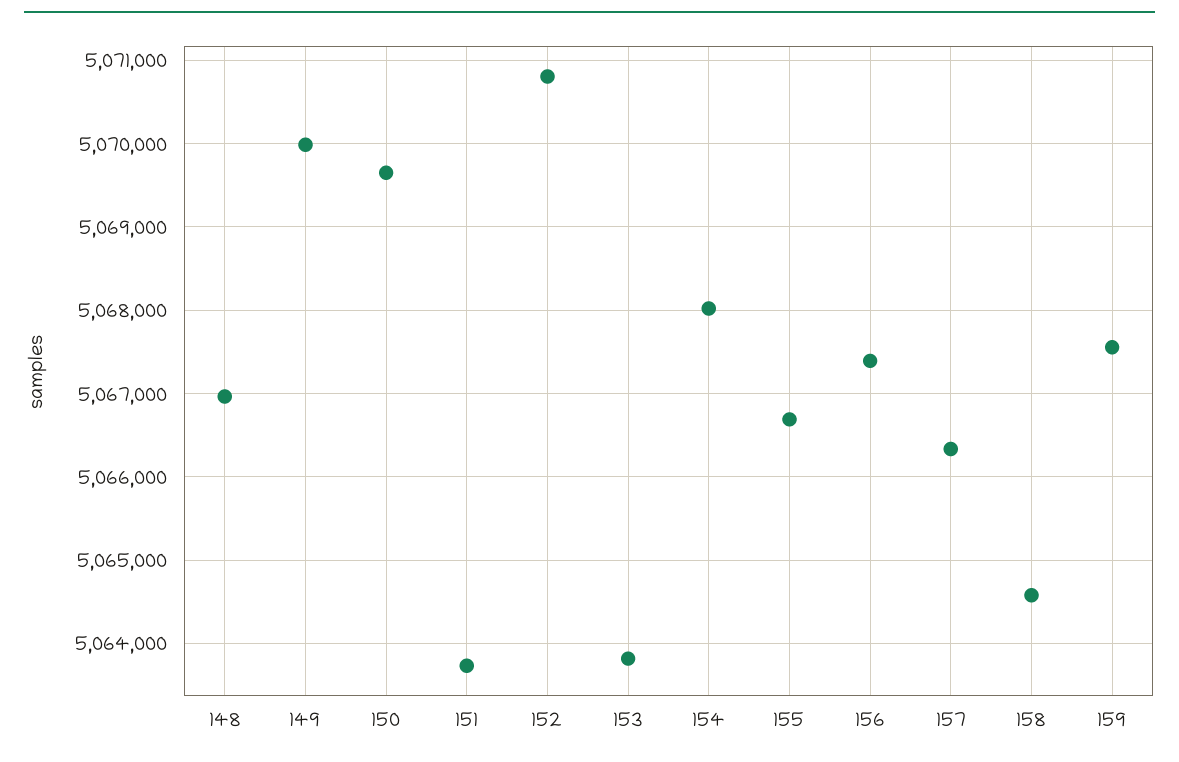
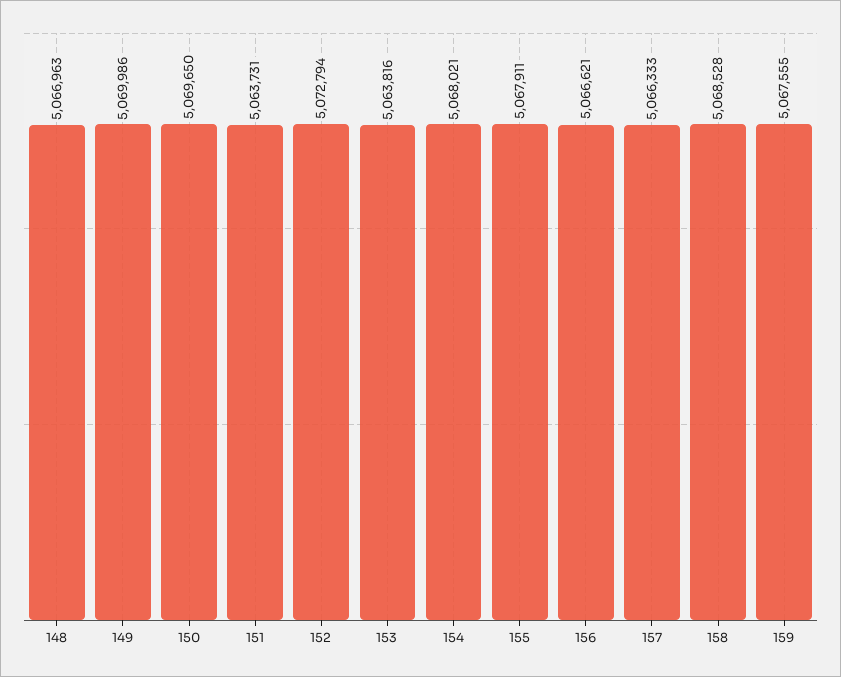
152: 5070800 -> 5072794
155: 5066700 -> 5067911
156: 5067400 -> 5066621
158: 5064600 -> 5068528

